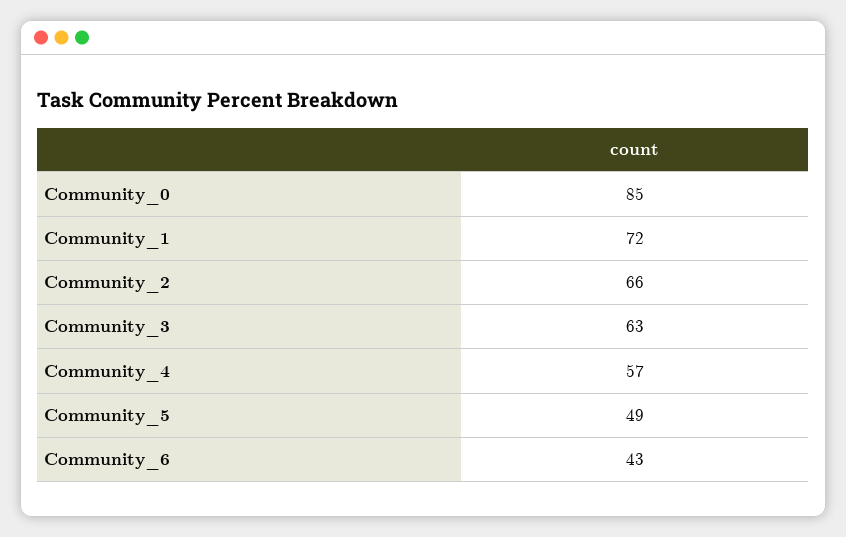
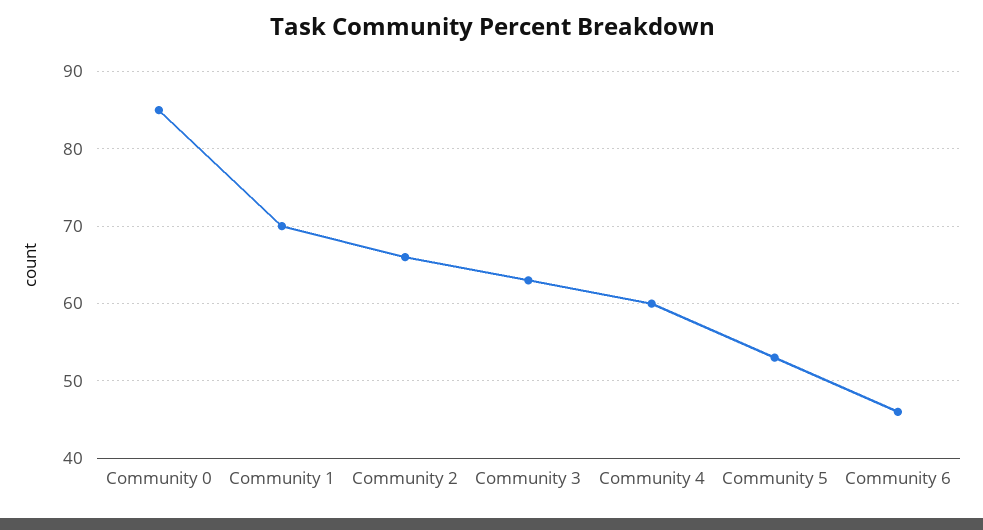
Community_1: 72 -> 70
Community_4: 57 -> 60
Community_5: 49 -> 53
Community_6: 43 -> 46

